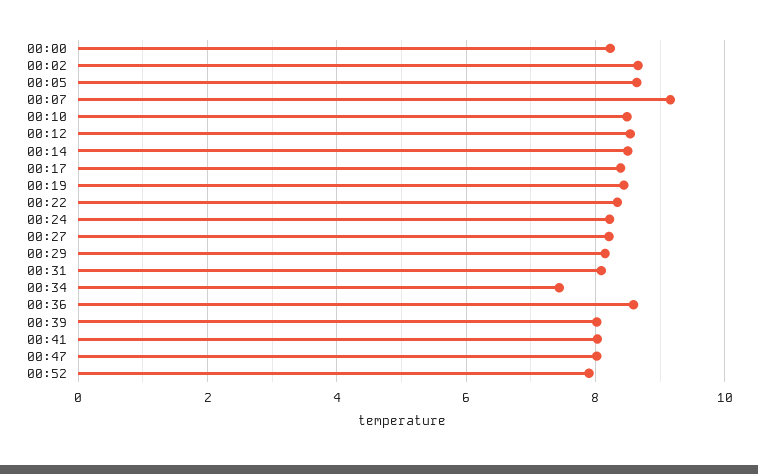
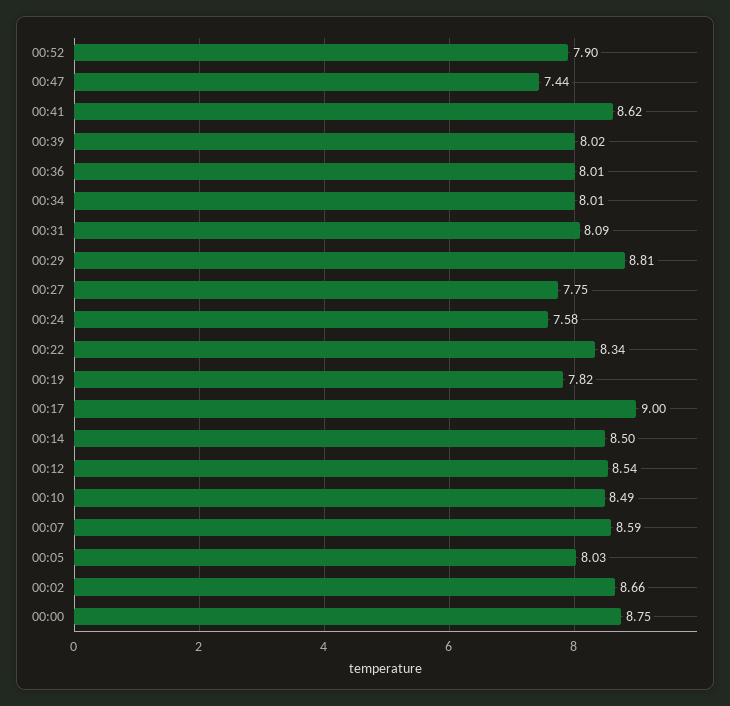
00:00: 8.2 -> 8.75
00:05: 8.6 -> 8.03
00:07: 9.2 -> 8.59
00:17: 8.4 -> 9
00:19: 8.4 -> 7.82
00:24: 8.2 -> 7.58
00:27: 8.2 -> 7.75
00:29: 8.2 -> 8.81
00:34: 7.4 -> 8.01
00:36: 8.6 -> 8.01
00:41: 8 -> 8.62
00:47: 8 -> 7.44

